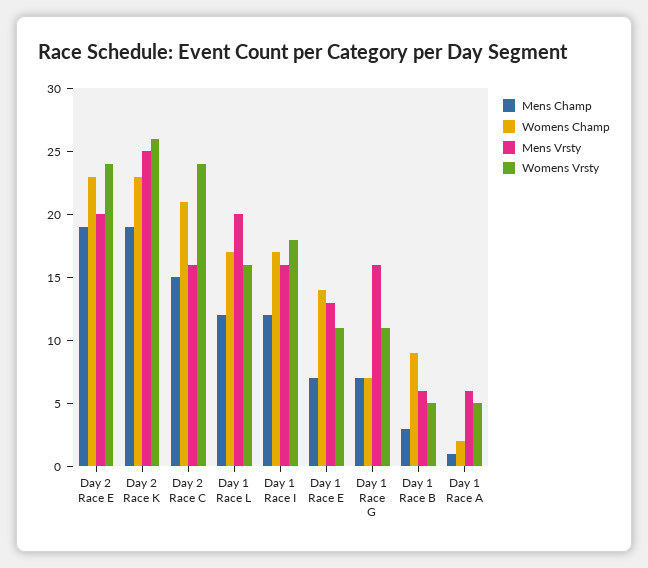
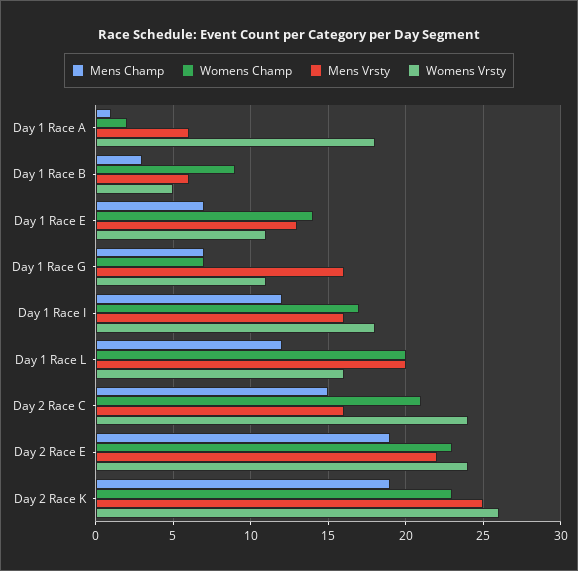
Mens Vrsty, Day 2 Race E: 20 -> 22
Womens Champ, Day 1 Race L: 17 -> 20
Womens Vrsty, Day 1 Race A: 5 -> 18

